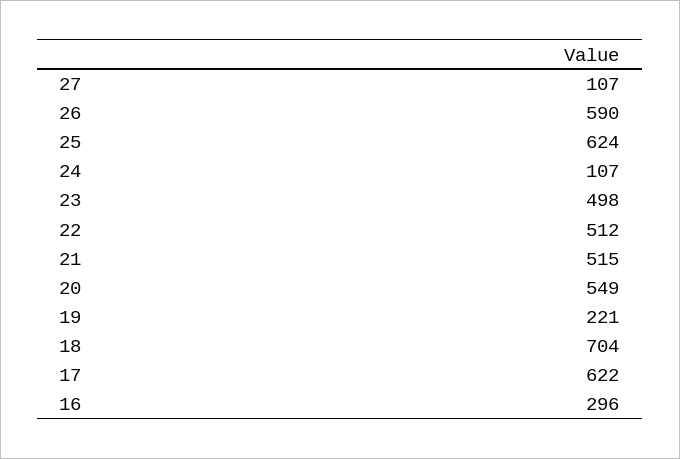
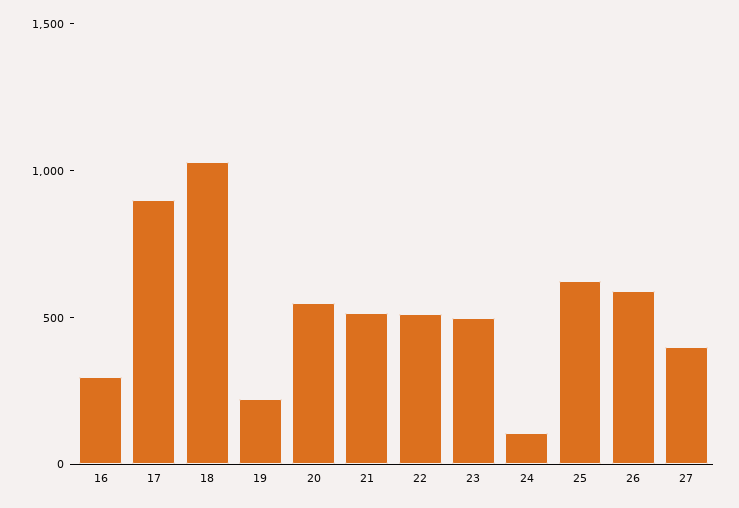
27: 107 -> 400
18: 704 -> 1000
17: 622 -> 900

